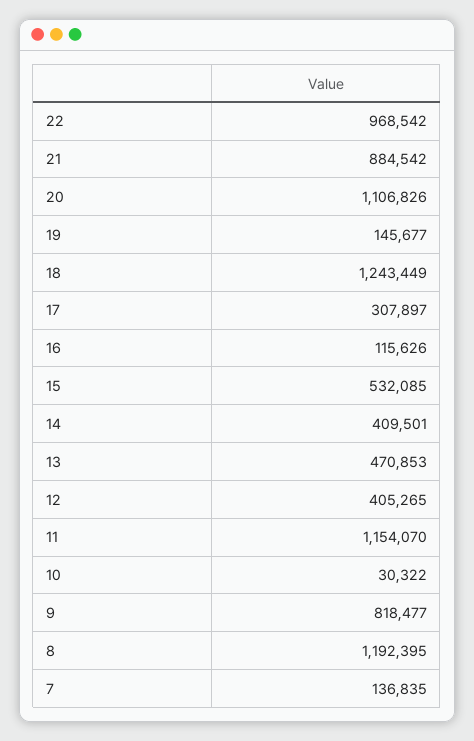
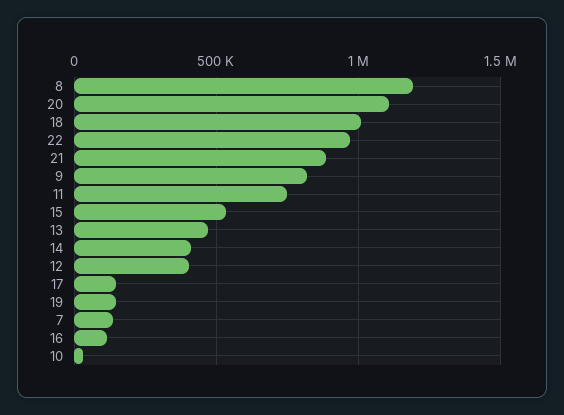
18: 1243449 -> 1000000
17: 307897 -> 150000
11: 1154070 -> 750000

